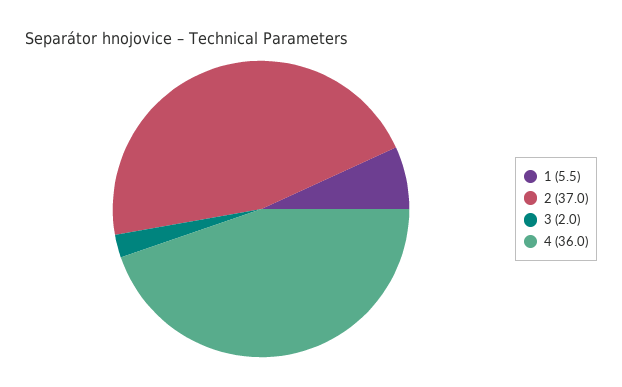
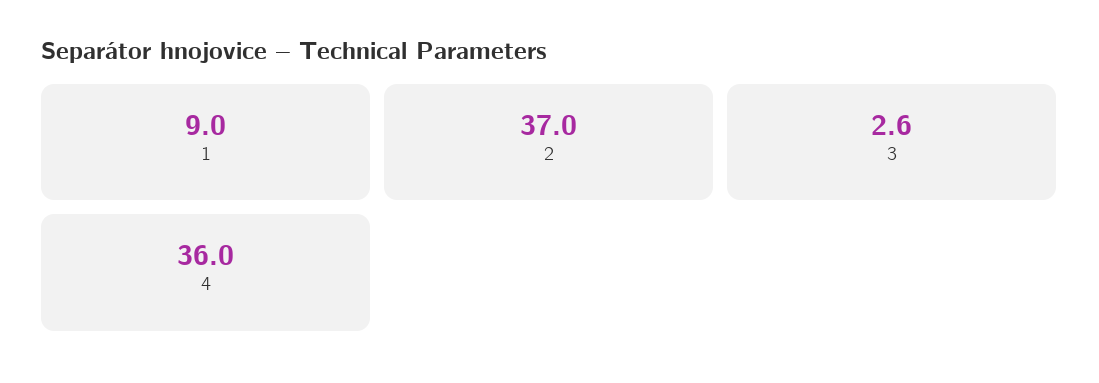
1: 5.5 -> 9
3: 2 -> 2.6

